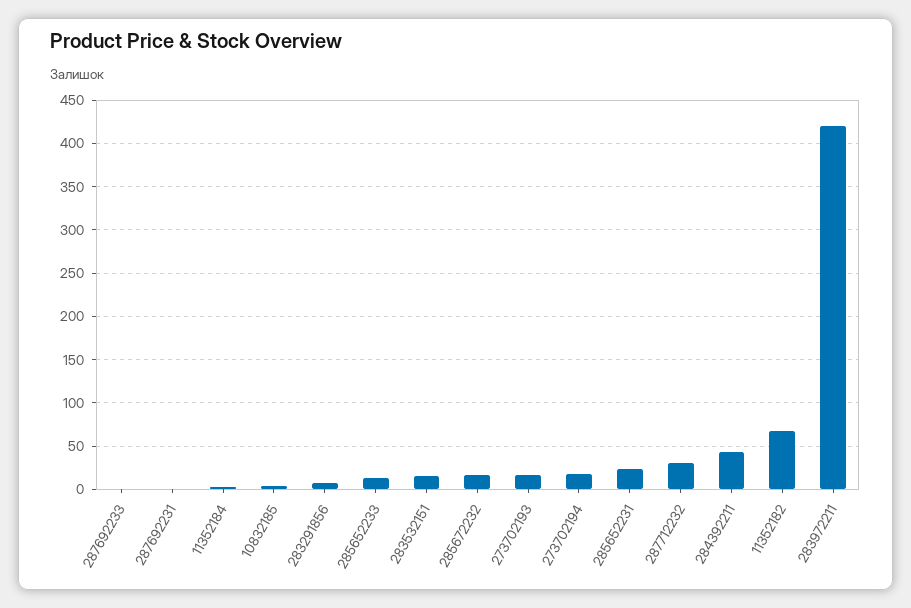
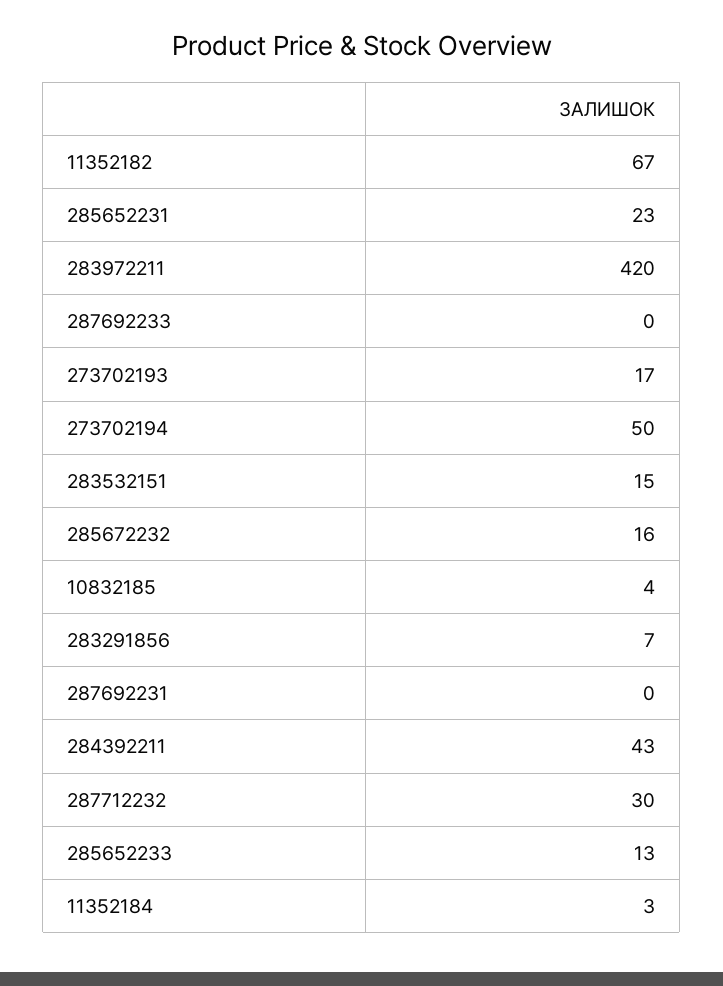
273702194: 20 -> 50

